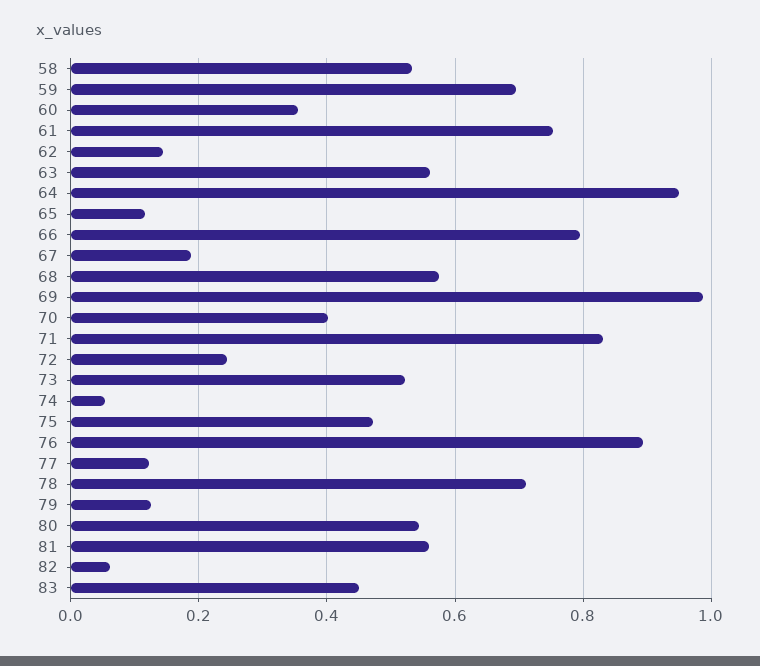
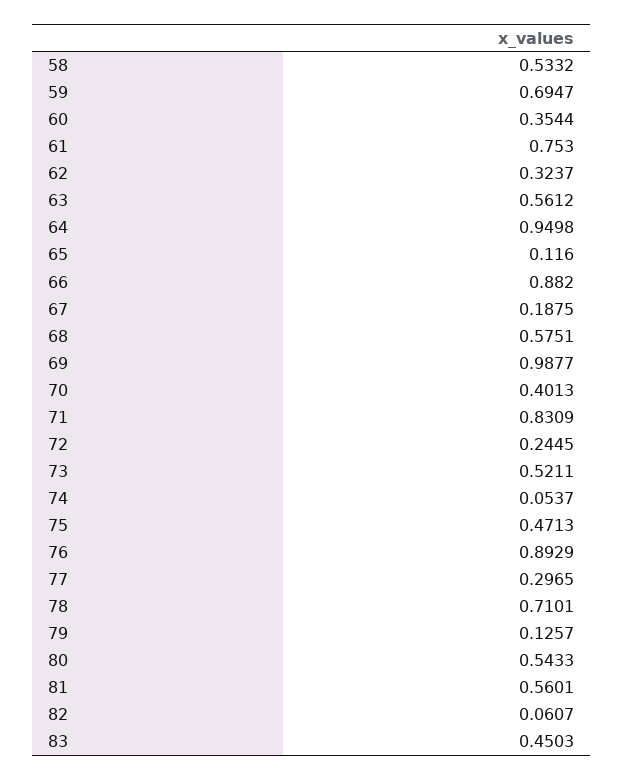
62: 0.14 -> 0.3237
66: 0.8 -> 0.882
77: 0.12 -> 0.2965

